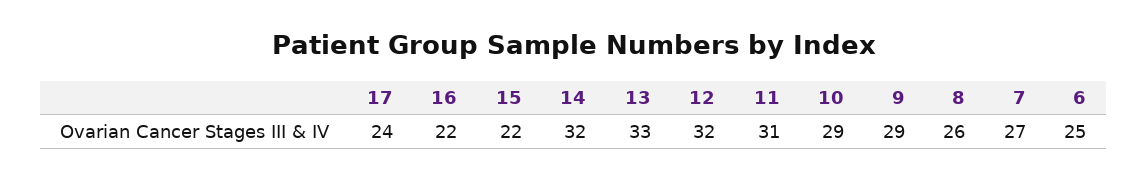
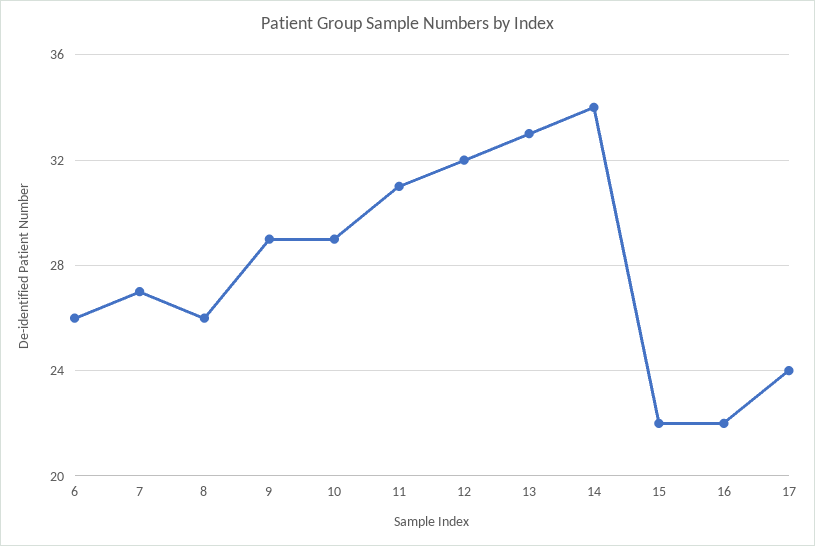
14: 32 -> 34
6: 25 -> 26

